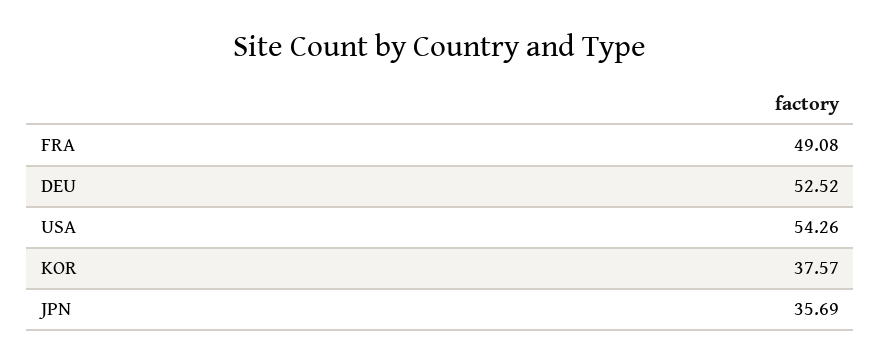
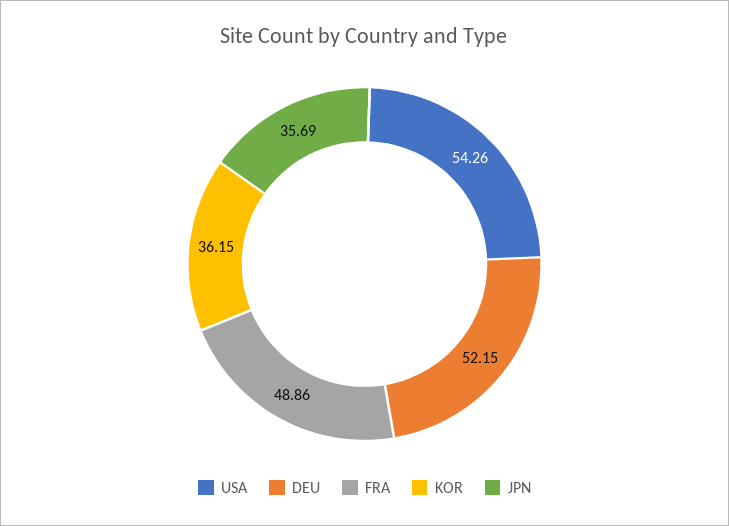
FRA: 49.08 -> 48.86
DEU: 52.52 -> 52.15
KOR: 37.57 -> 36.15

